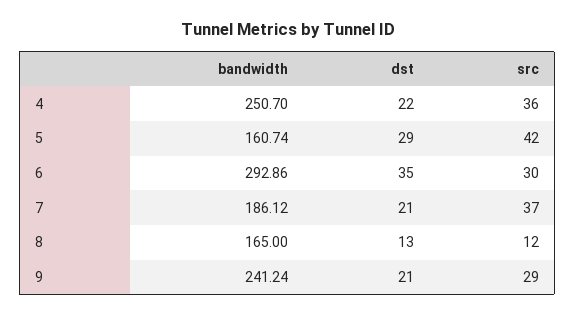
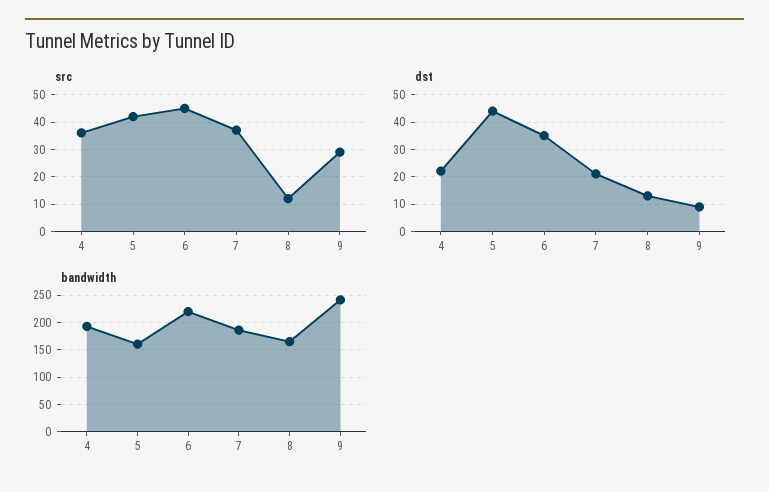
bandwidth, 4: 250.7 -> 200
dst, 5: 29 -> 45
bandwidth, 6: 292.86 -> 225
src, 6: 30 -> 45
dst, 9: 21 -> 10

